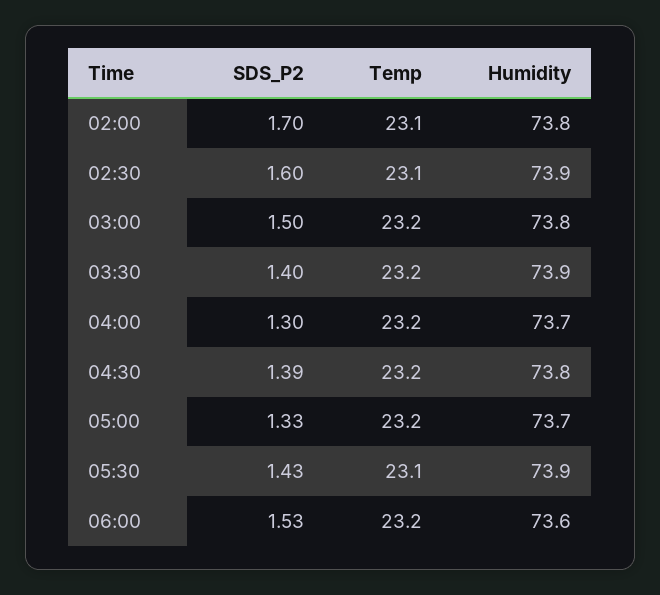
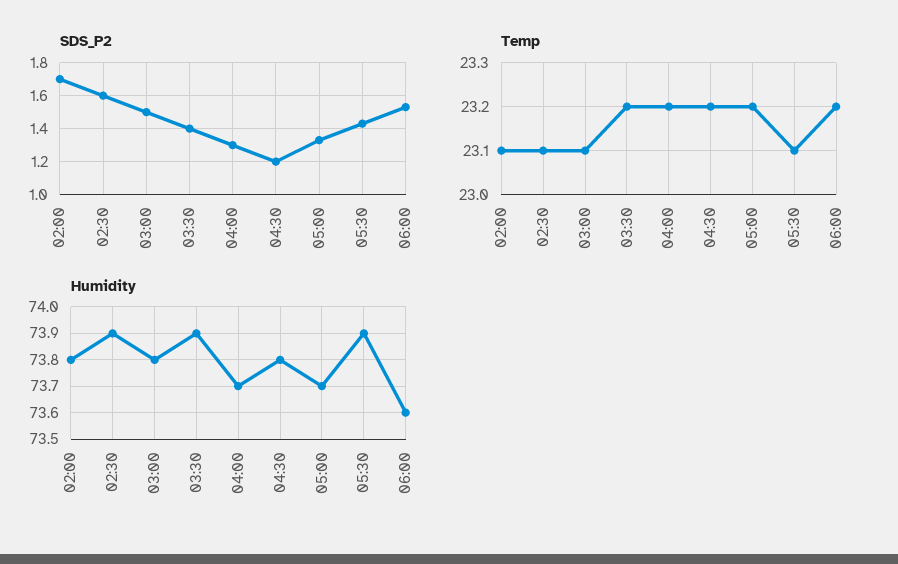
Temp, 03:00: 23.2 -> 23.1
SDS_P2, 04:30: 1.39 -> 1.2

